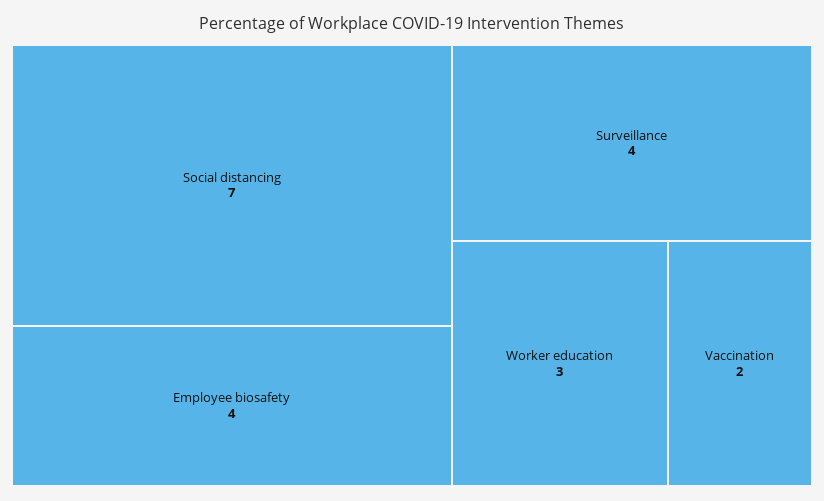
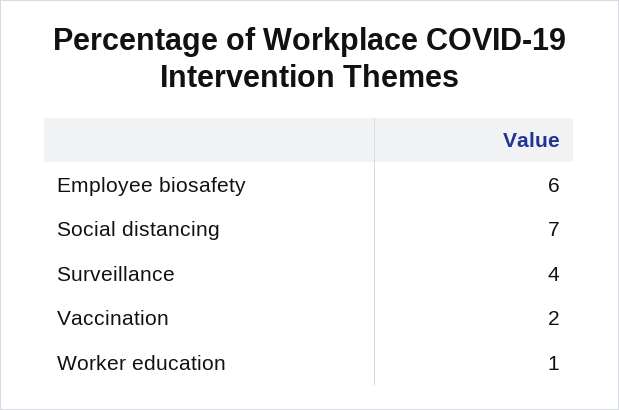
Employee biosafety: 4 -> 6
Worker education: 3 -> 1

